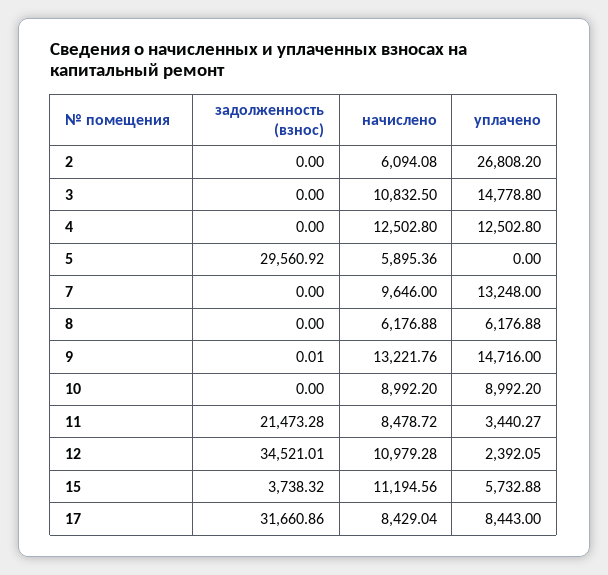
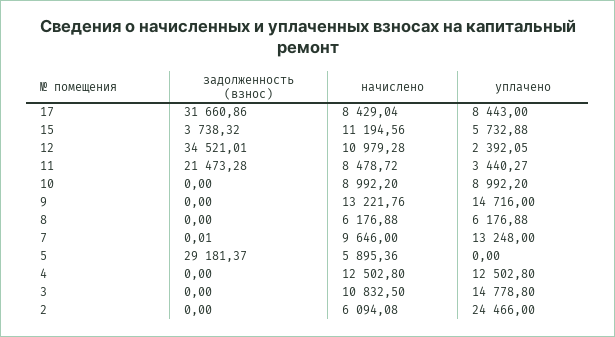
уплачено, 2: 26808.2 -> 24466
задолженность (взнос), 5: 29560.92 -> 29181.37
задолженность (взнос), 7: 0 -> 0.01
задолженность (взнос), 9: 0.01 -> 0

